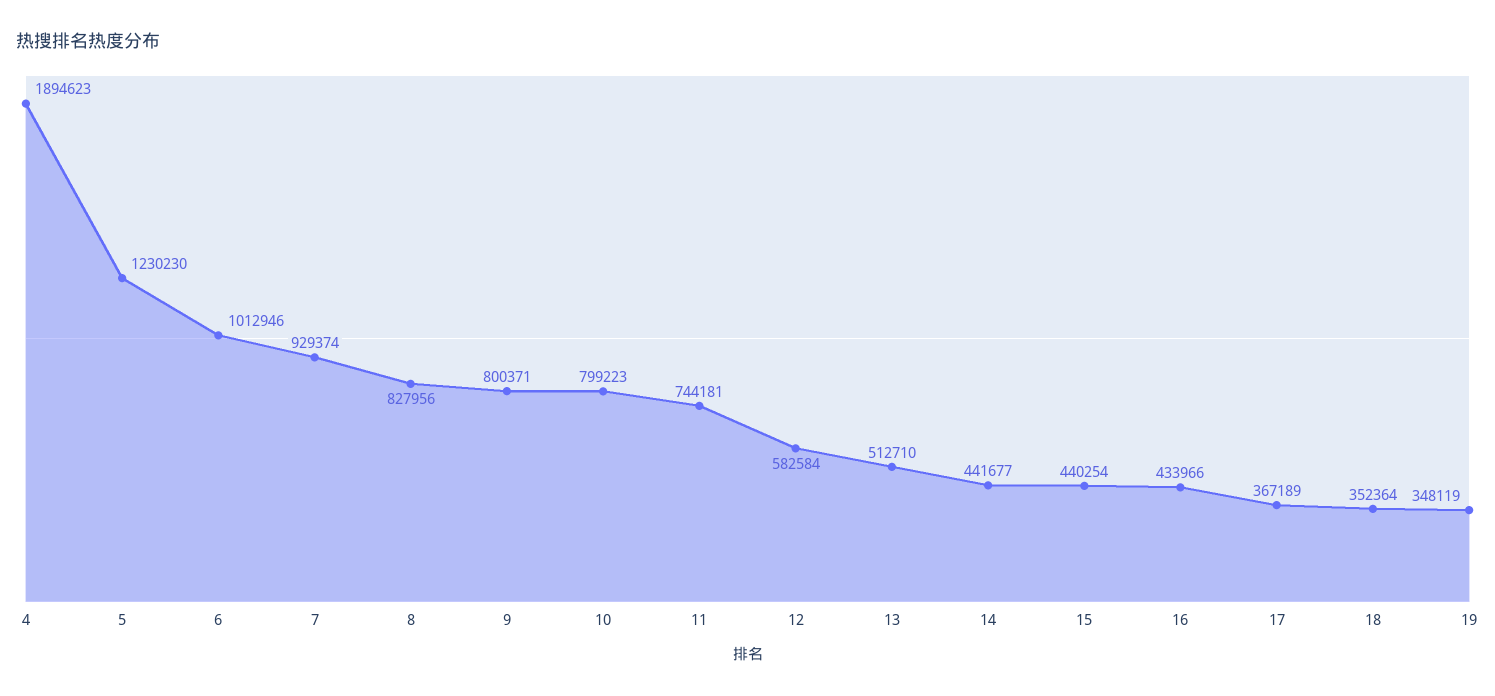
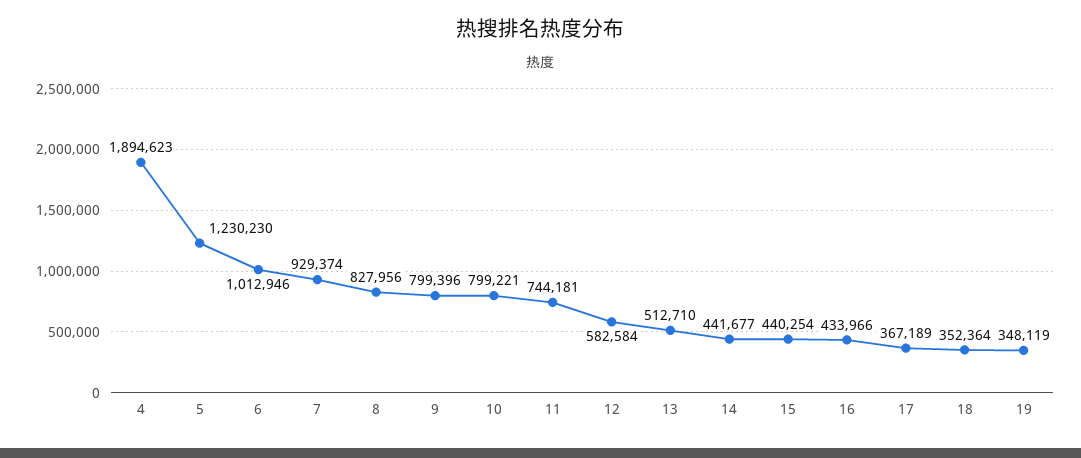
9: 800371 -> 799396
10: 799223 -> 799221

